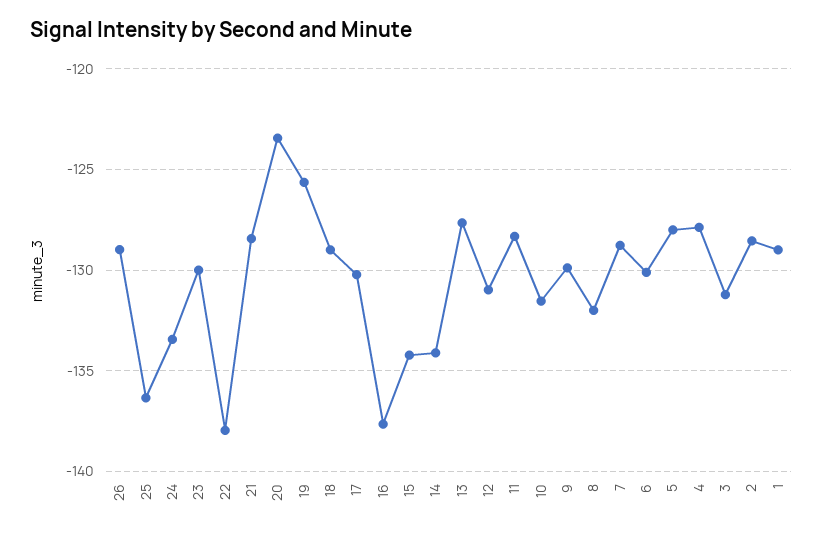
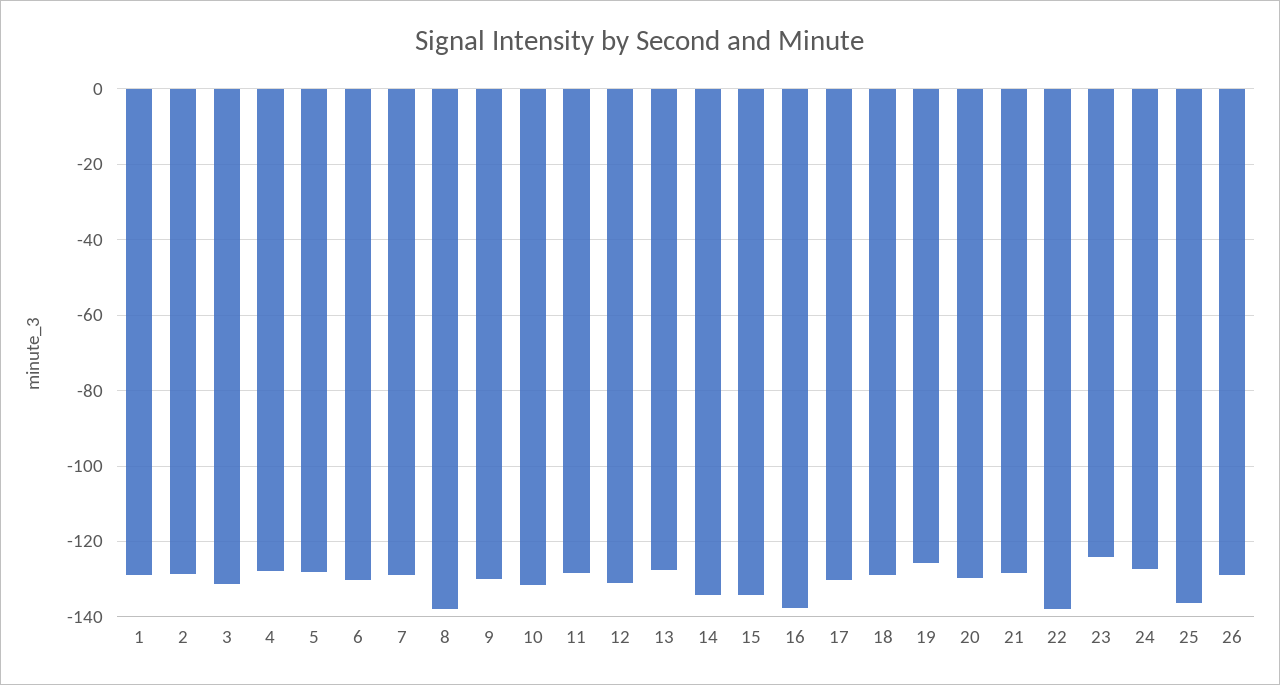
24: -133.5 -> -128
23: -130 -> -124
20: -123.5 -> -130
8: -132 -> -138

